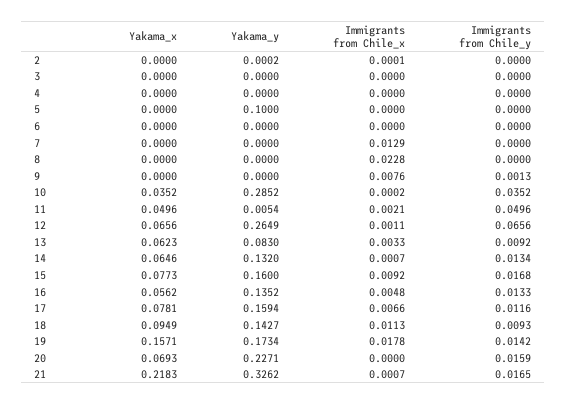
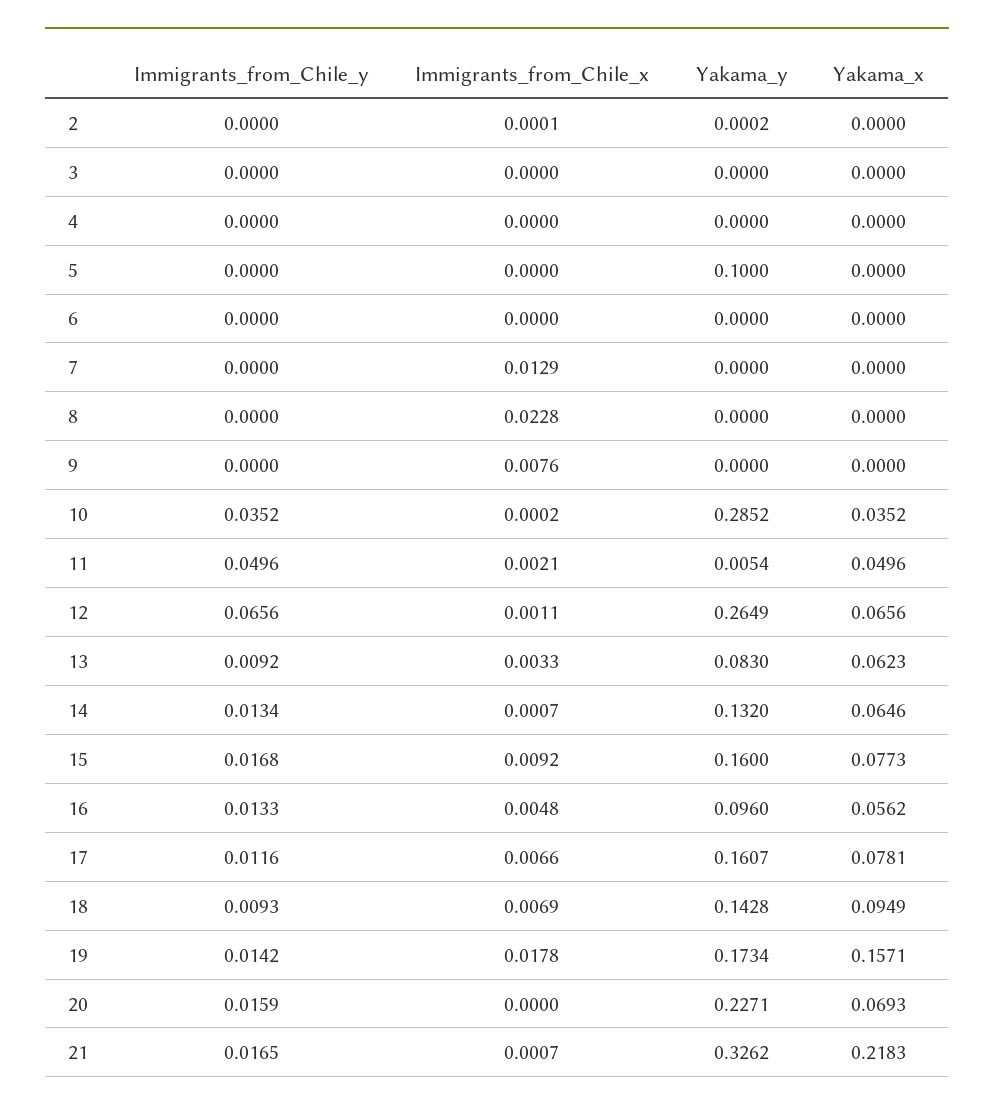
Immigrants from Chile_y, 9: 0.0013 -> 0
Yakama_y, 16: 0.1352 -> 0.096
Yakama_y, 17: 0.1594 -> 0.1607
Yakama_y, 18: 0.1427 -> 0.1428
Immigrants from Chile_x, 18: 0.0113 -> 0.0069

